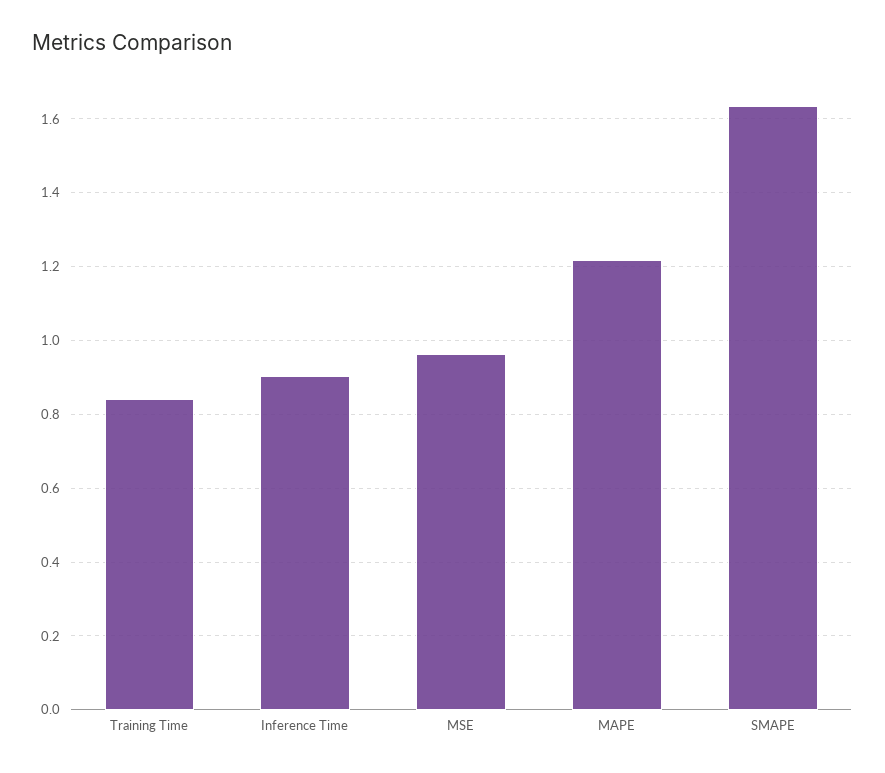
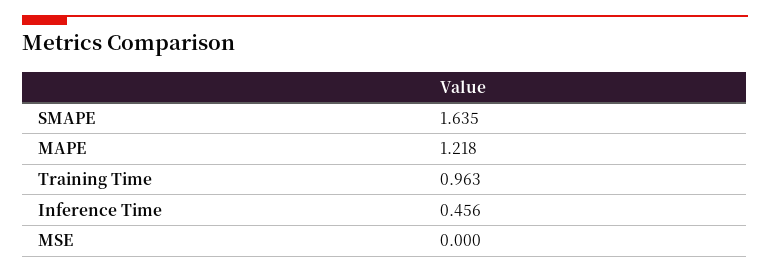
Training Time: 0.84 -> 0.963
Inference Time: 0.9 -> 0.456
MSE: 0.96 -> 0

